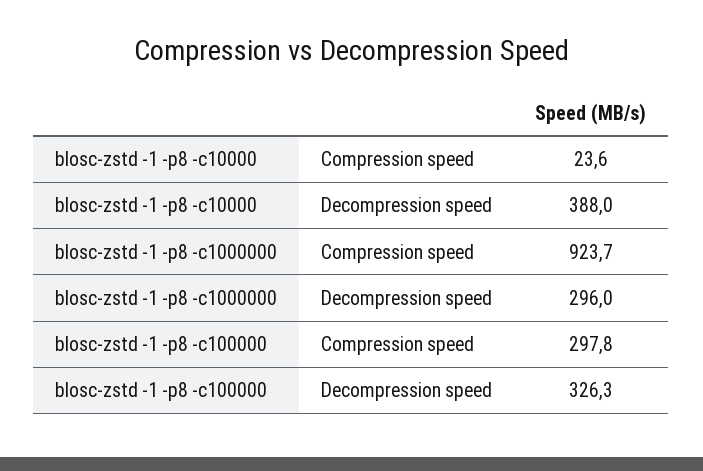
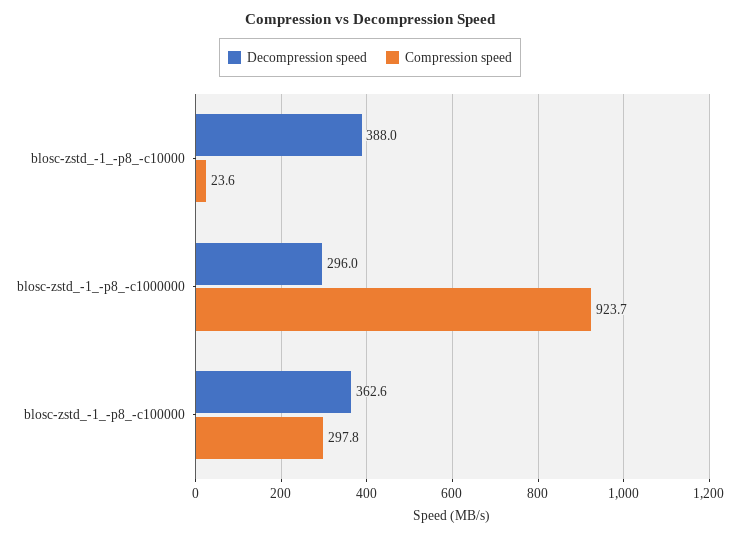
Decompression speed, blosc-zstd -1 -p8 -c100000: 326.3 -> 362.6

